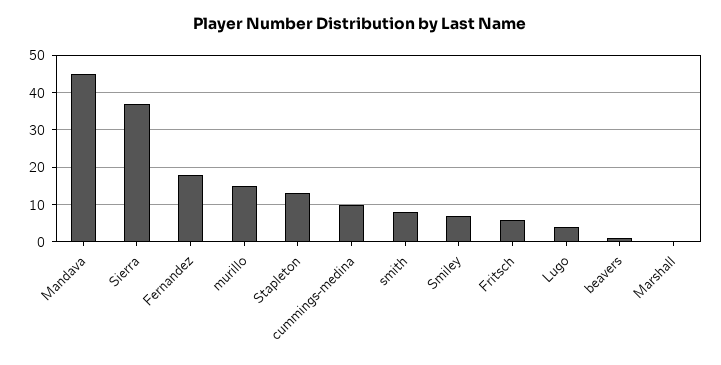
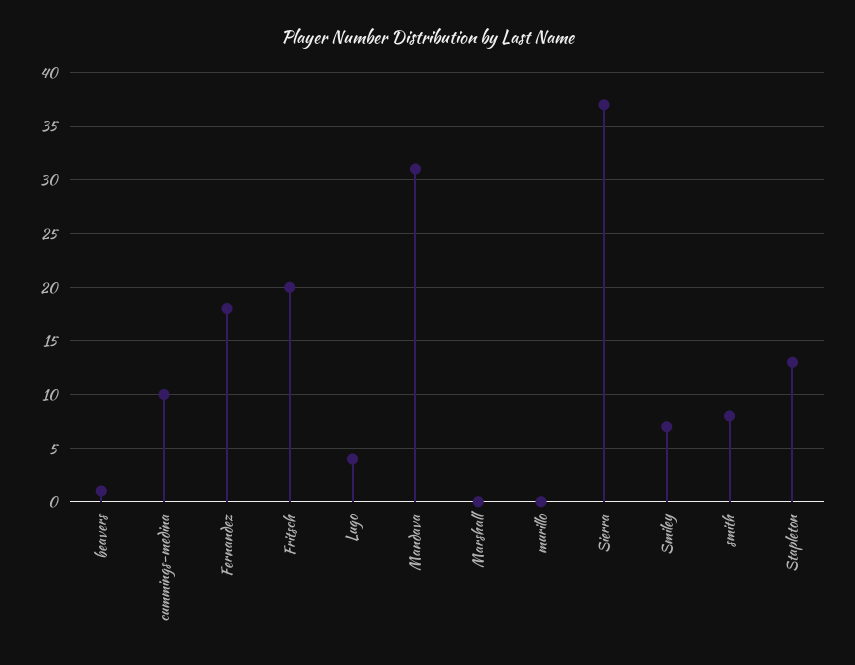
Mandava: 45 -> 31
murillo: 15 -> 0
Fritsch: 5 -> 20

